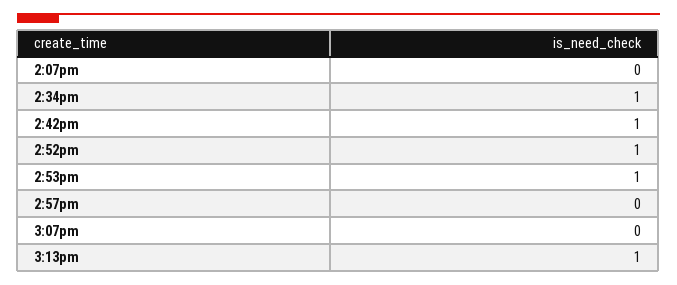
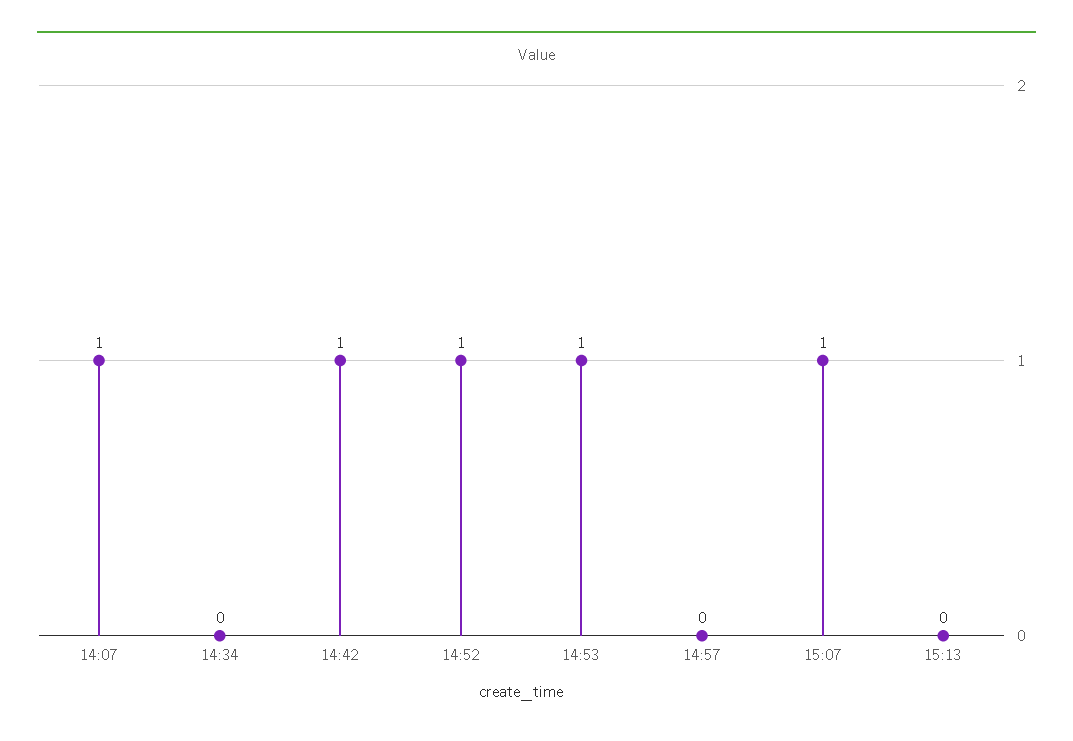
2:07pm: 0 -> 1
2:34pm: 1 -> 0
3:07pm: 0 -> 1
3:13pm: 1 -> 0

